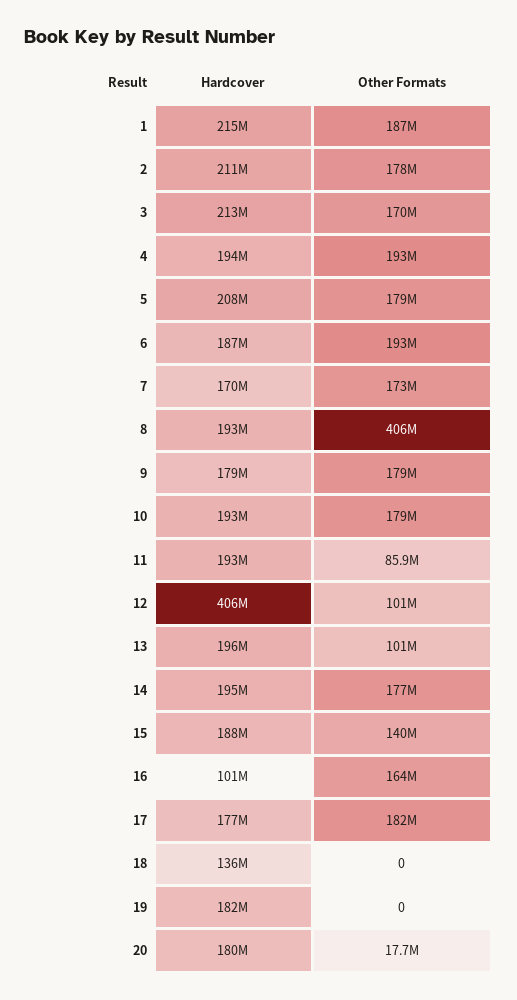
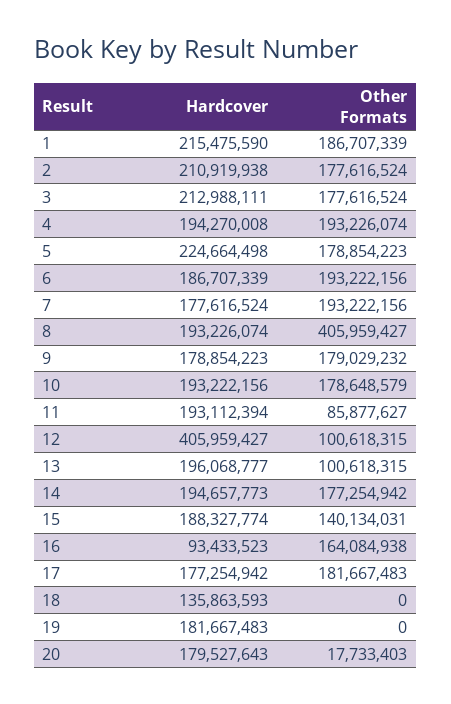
Other Formats, 3: 170000000 -> 177616524
Hardcover, 5: 208000000 -> 224664498
Hardcover, 7: 170000000 -> 177616524
Other Formats, 7: 173000000 -> 193222156
Hardcover, 16: 101000000 -> 93433523

